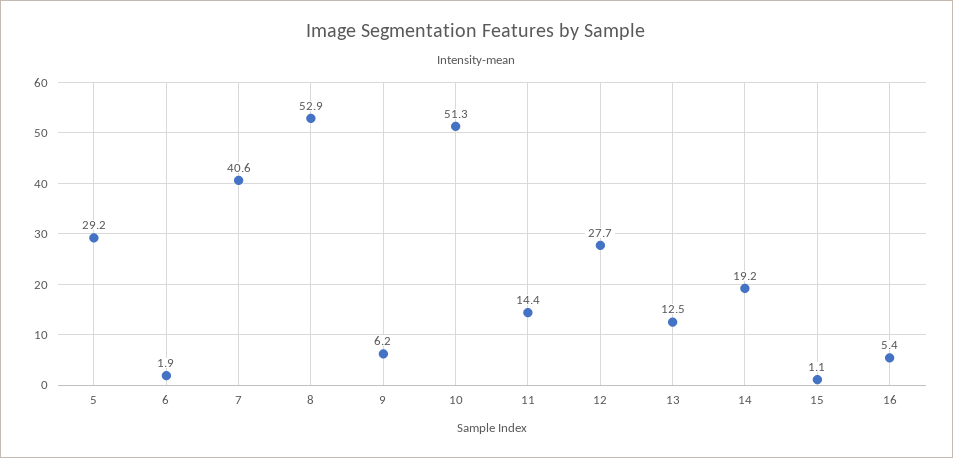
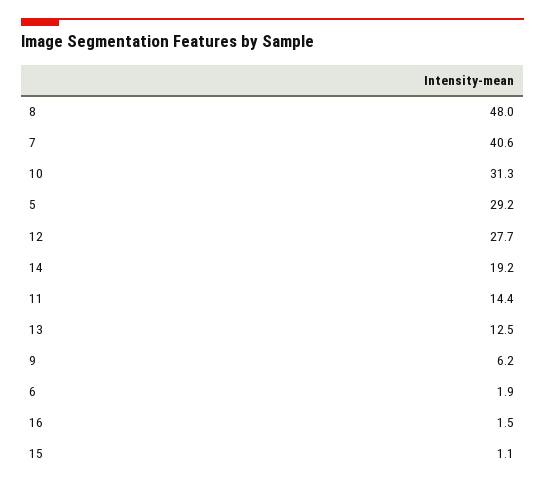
8: 52.9 -> 48
10: 51.3 -> 31.3
16: 5.4 -> 1.5

